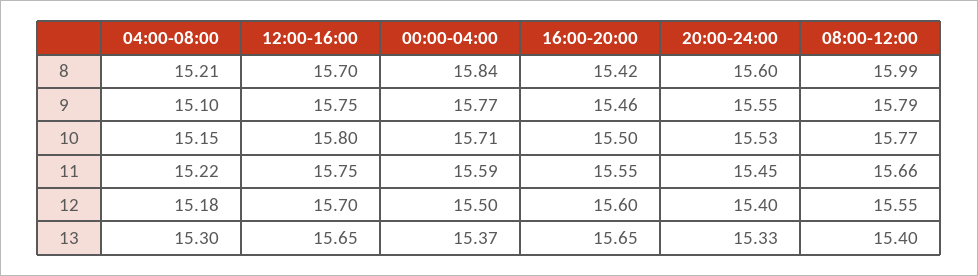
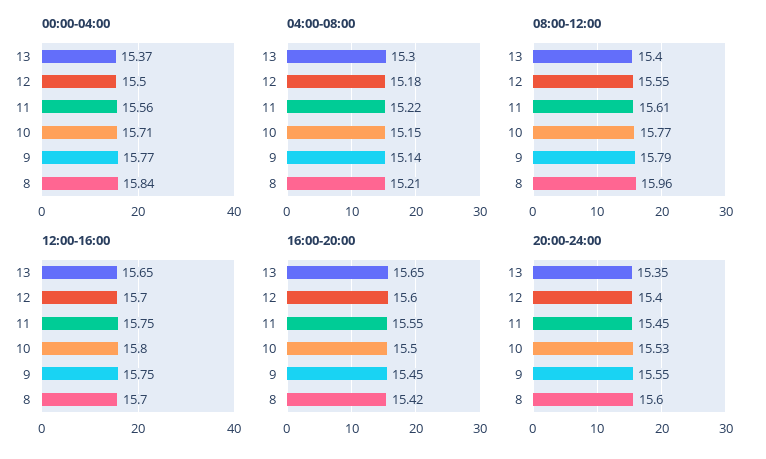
08:00-12:00, 8: 15.99 -> 15.96
04:00-08:00, 9: 15.1 -> 15.14
16:00-20:00, 9: 15.46 -> 15.45
00:00-04:00, 11: 15.59 -> 15.56
08:00-12:00, 11: 15.66 -> 15.61
20:00-24:00, 13: 15.33 -> 15.35

